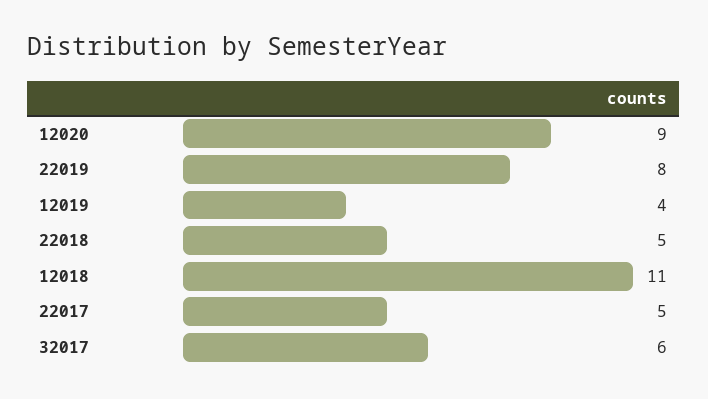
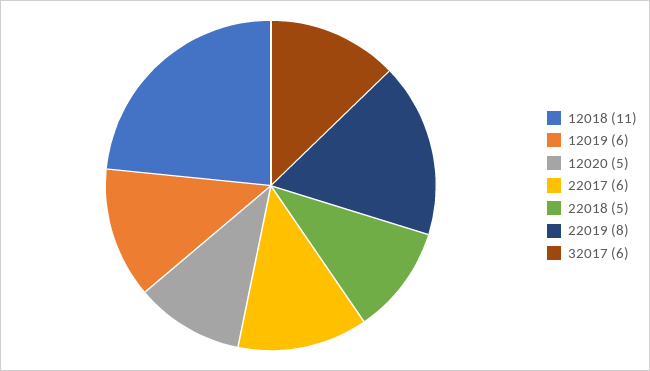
12020: 9 -> 5
12019: 4 -> 6
22017: 5 -> 6

